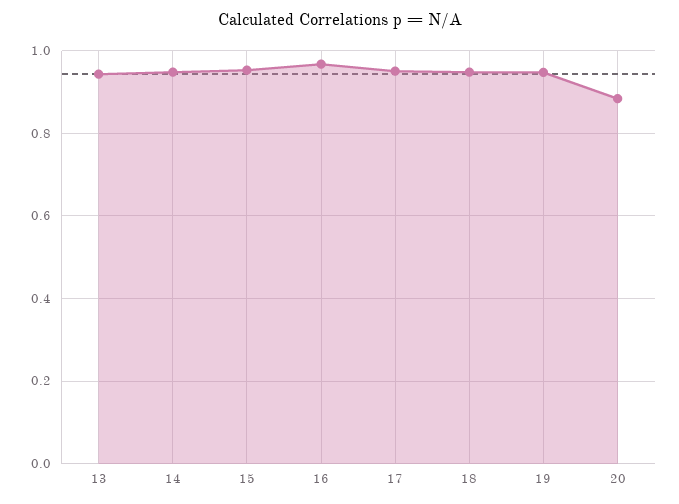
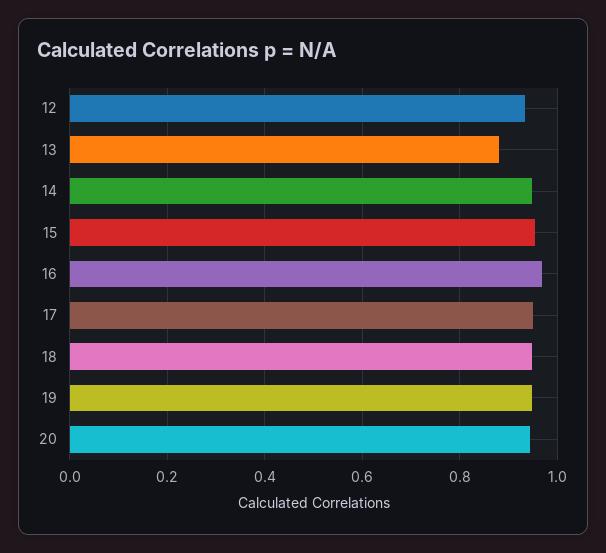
13: 0.94 -> 0.88
20: 0.88 -> 0.94
12: none -> 0.94

